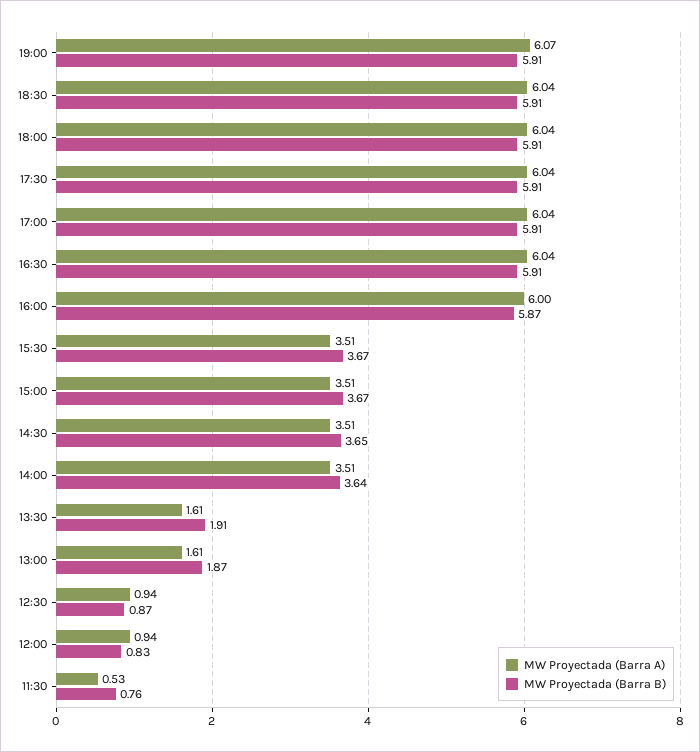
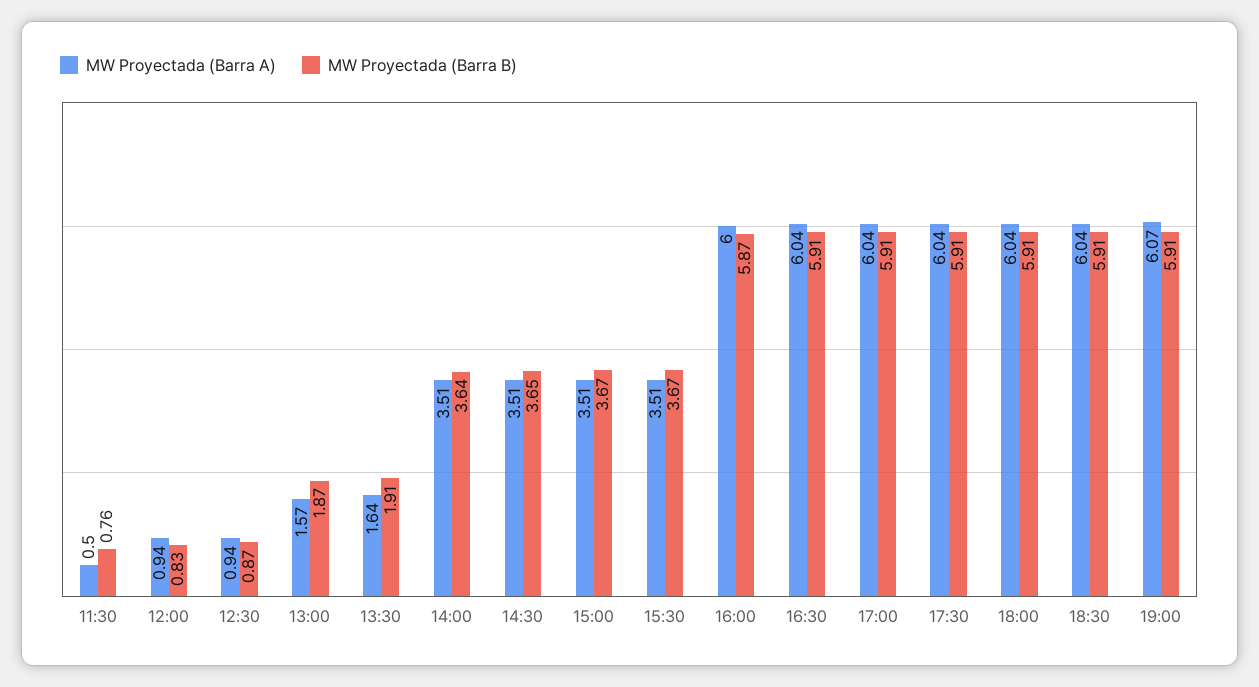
MW Proyectada (Barra A), 13:30: 1.61 -> 1.64
MW Proyectada (Barra A), 13:00: 1.61 -> 1.57
MW Proyectada (Barra A), 11:30: 0.53 -> 0.5

